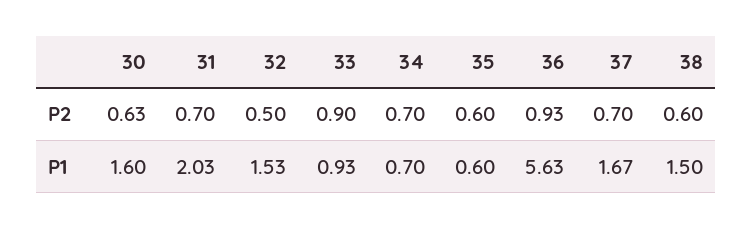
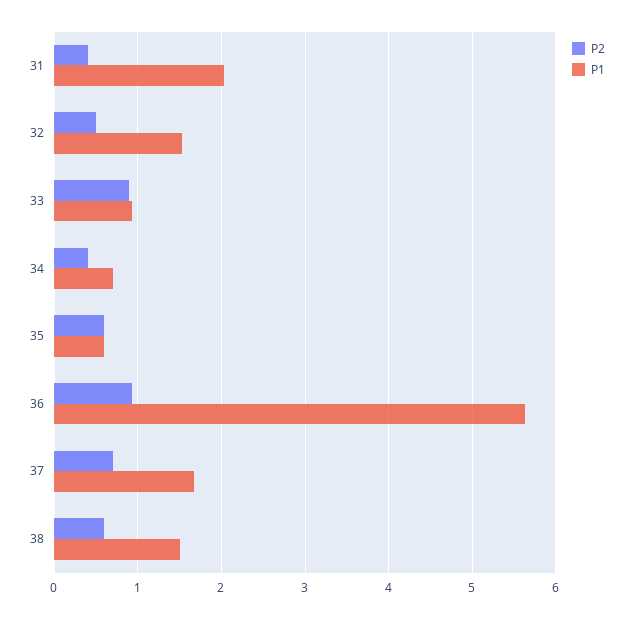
P2, 30: 0.63 -> none
P2, 31: 0.7 -> 0.4
P2, 34: 0.7 -> 0.4
P1, 30: 1.6 -> none

